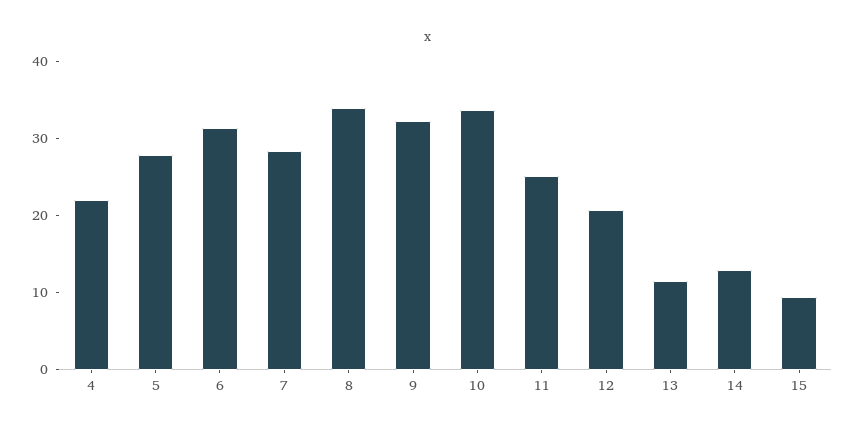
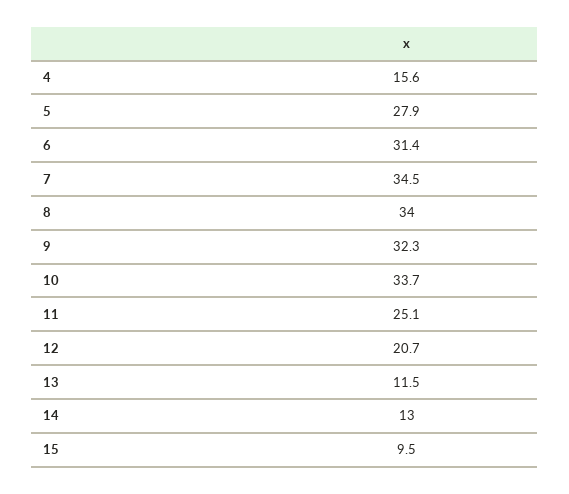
4: 22 -> 15.6
7: 28 -> 34.5

